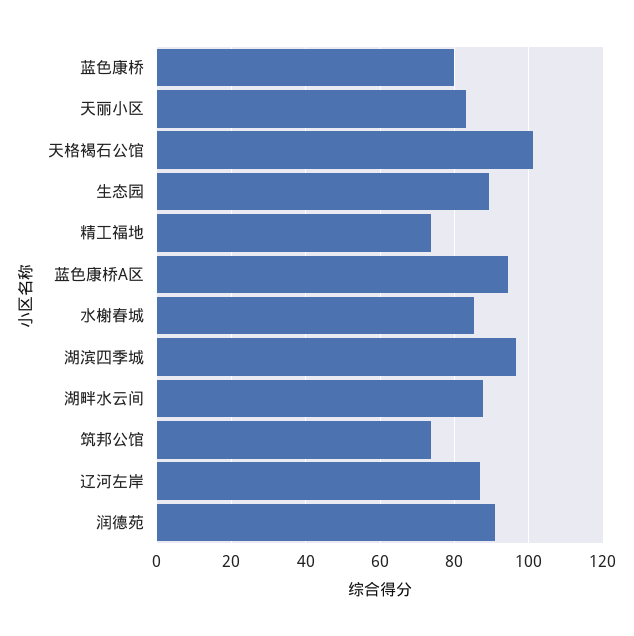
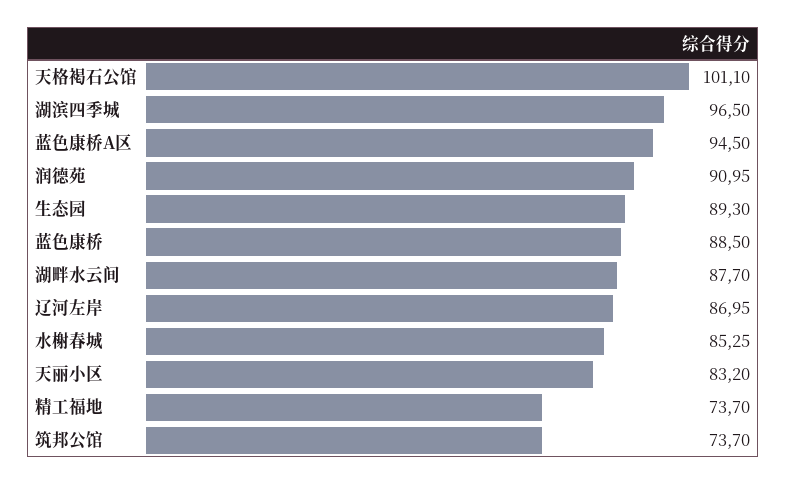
蓝色康桥: 80 -> 88.5

